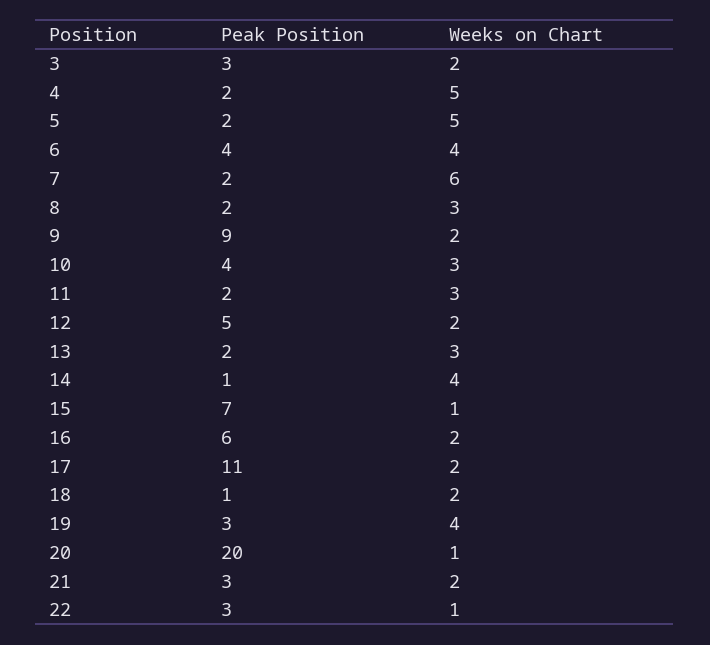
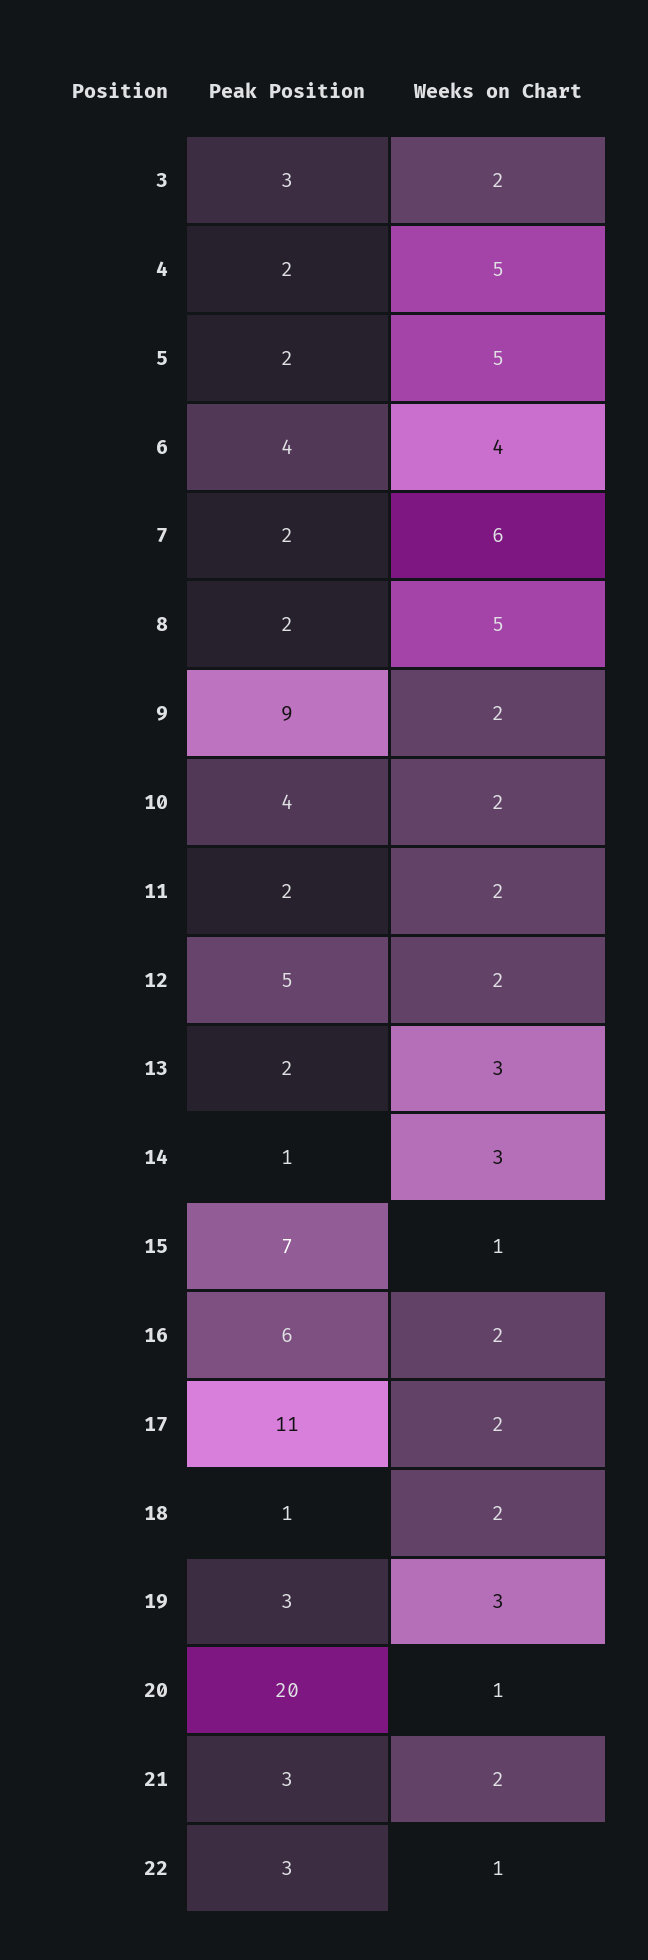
Weeks on Chart, 8: 3 -> 5
Weeks on Chart, 10: 3 -> 2
Weeks on Chart, 11: 3 -> 2
Weeks on Chart, 14: 4 -> 3
Weeks on Chart, 19: 4 -> 3

